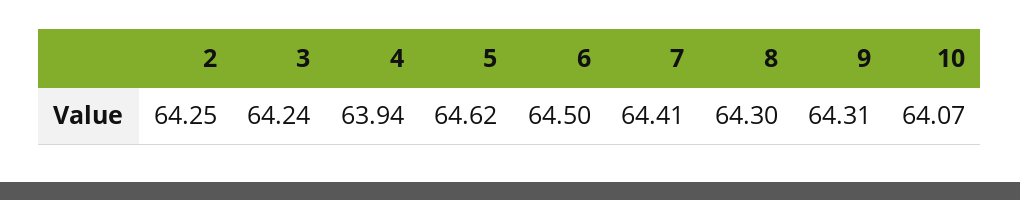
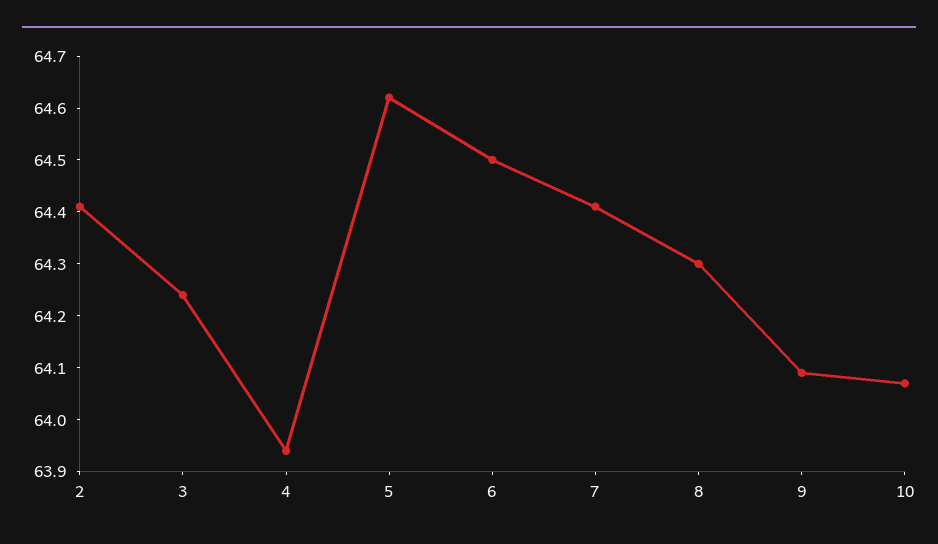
2: 64.25 -> 64.4
9: 64.31 -> 64.1

